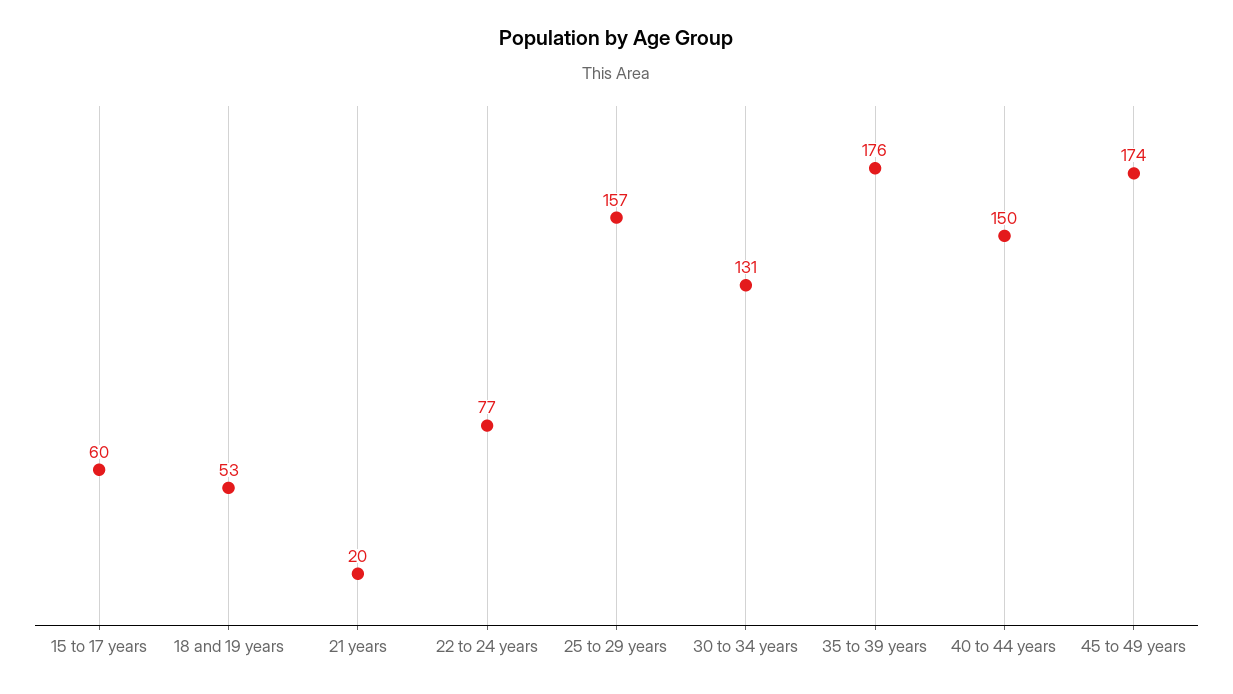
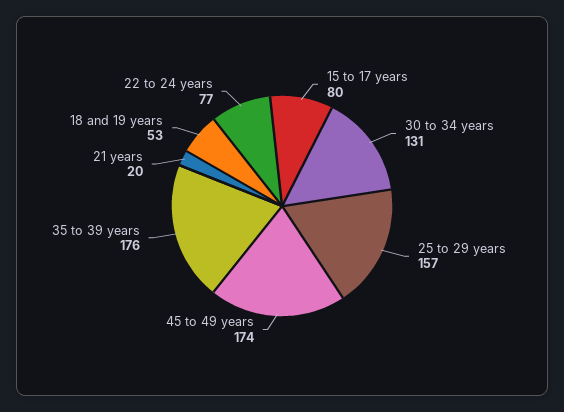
15 to 17 years: 60 -> 80
40 to 44 years: 150 -> none

